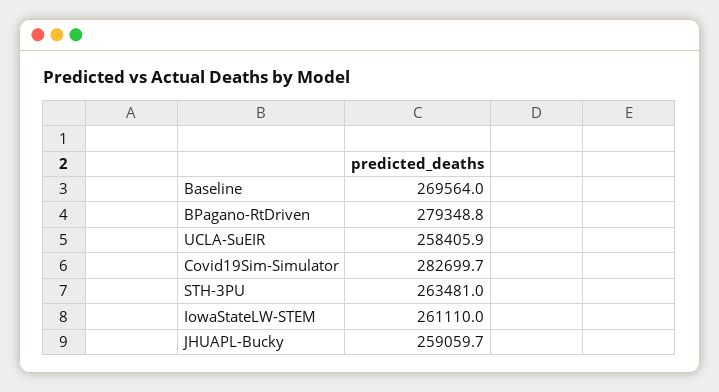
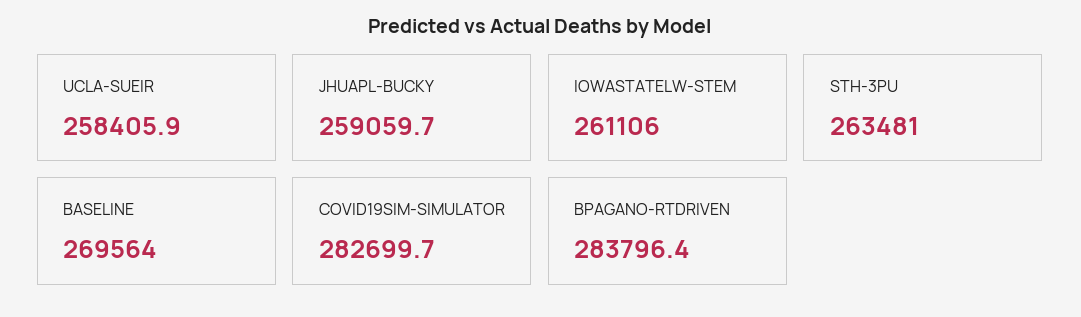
BPagano-RtDriven: 279348.8 -> 283796.4
IowaStateLW-STEM: 261110 -> 261106

